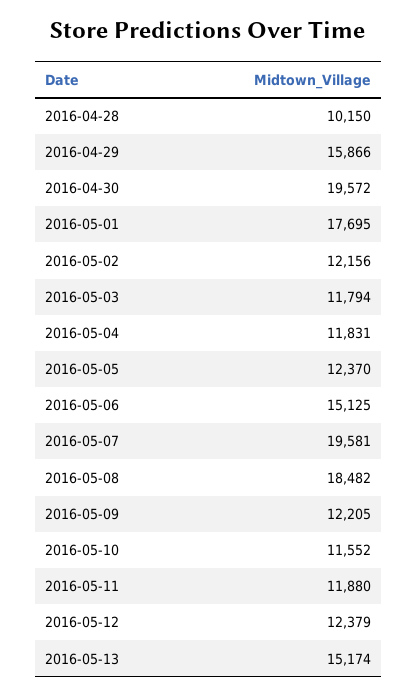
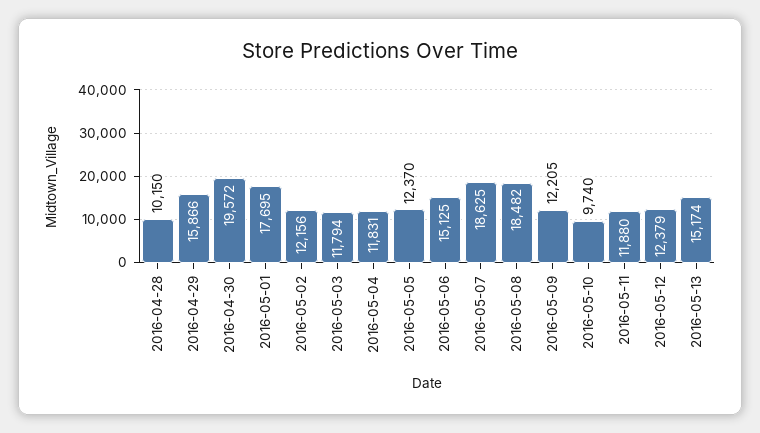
2016-05-07: 19581 -> 18625
2016-05-10: 11552 -> 9740

